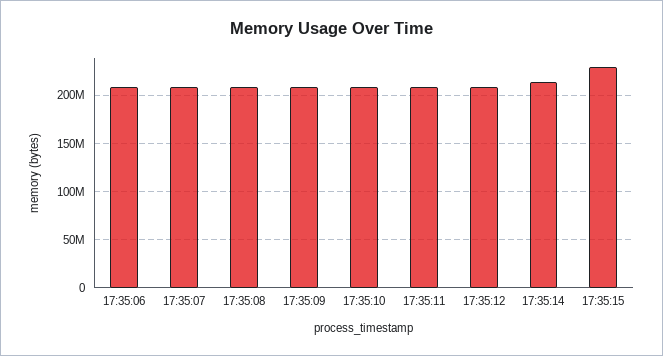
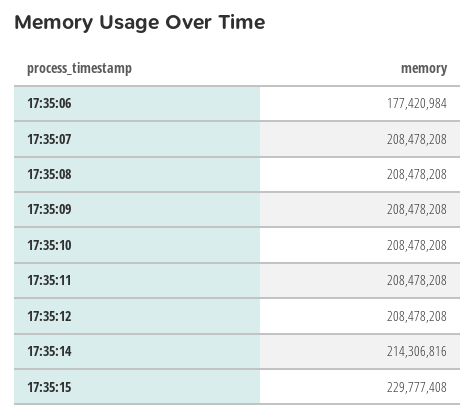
17:35:06: 210000000 -> 177420984

